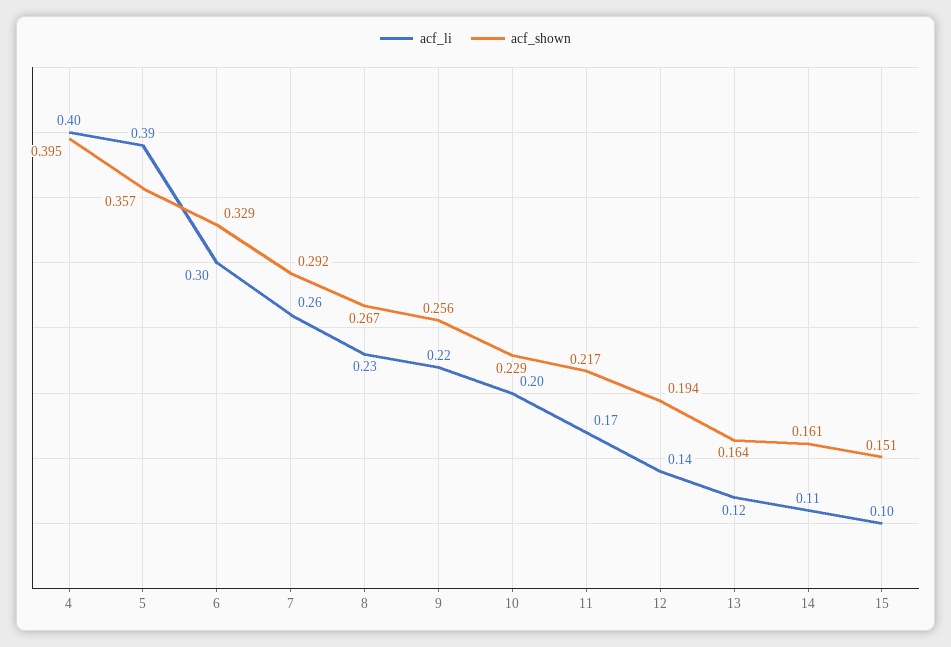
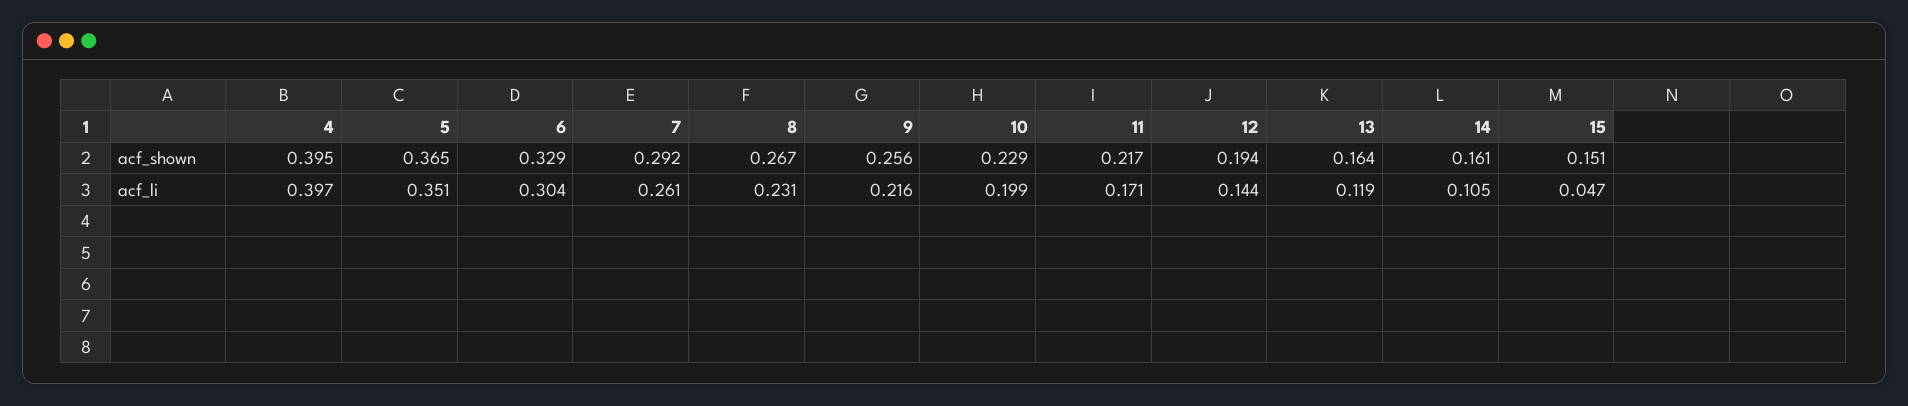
acf_li, 5: 0.39 -> 0.351
acf_shown, 5: 0.357 -> 0.365
acf_li, 15: 0.1 -> 0.047

